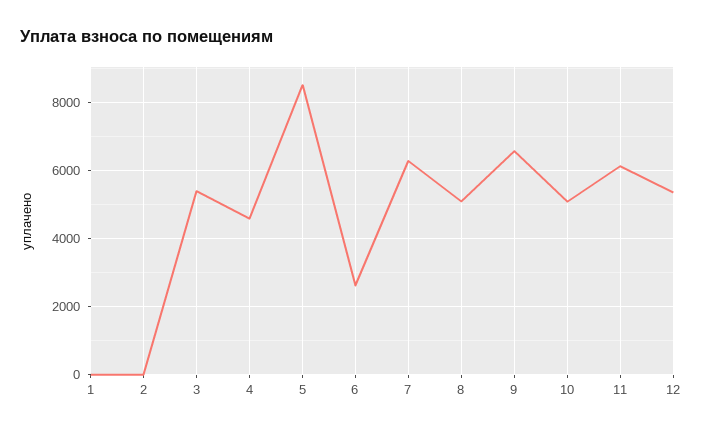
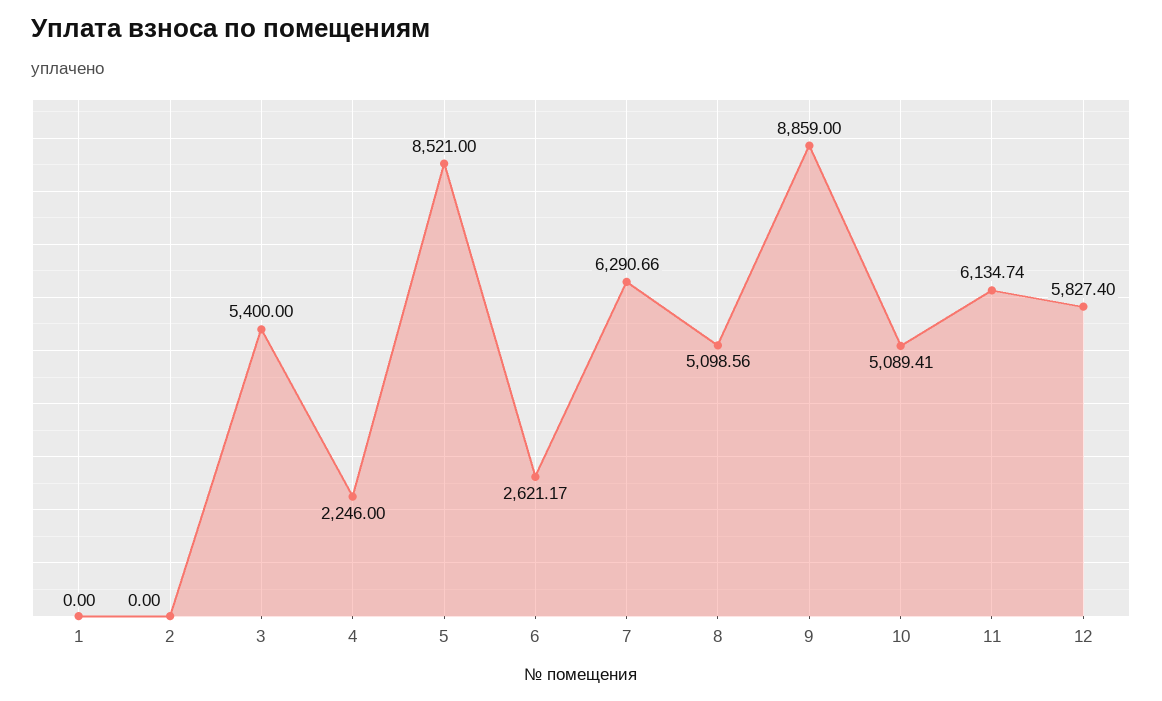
4: 4600 -> 2246
9: 6600 -> 8859
12: 5400 -> 5827.4

